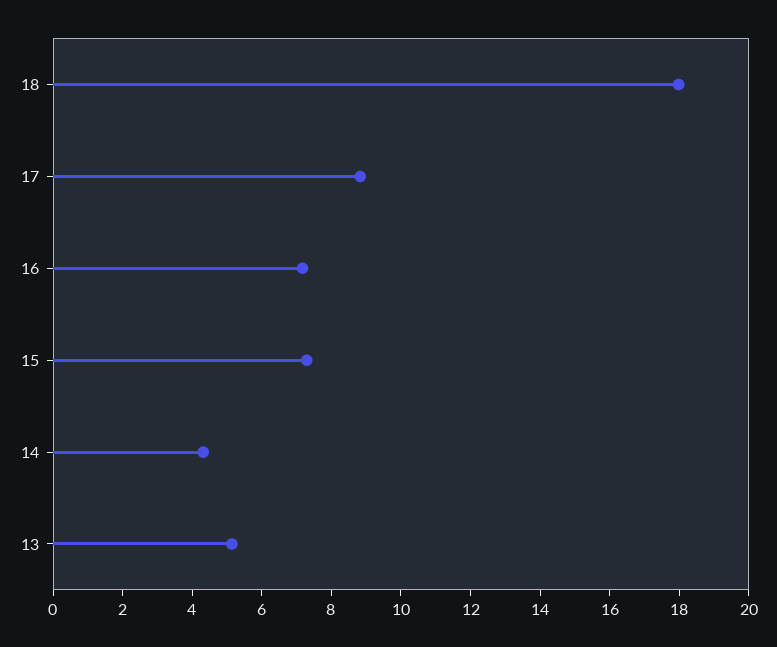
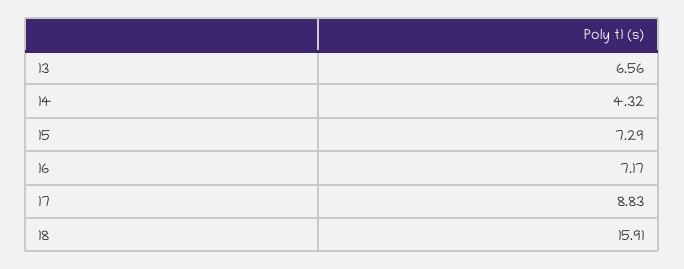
18: 18 -> 15.91
13: 5 -> 6.56

